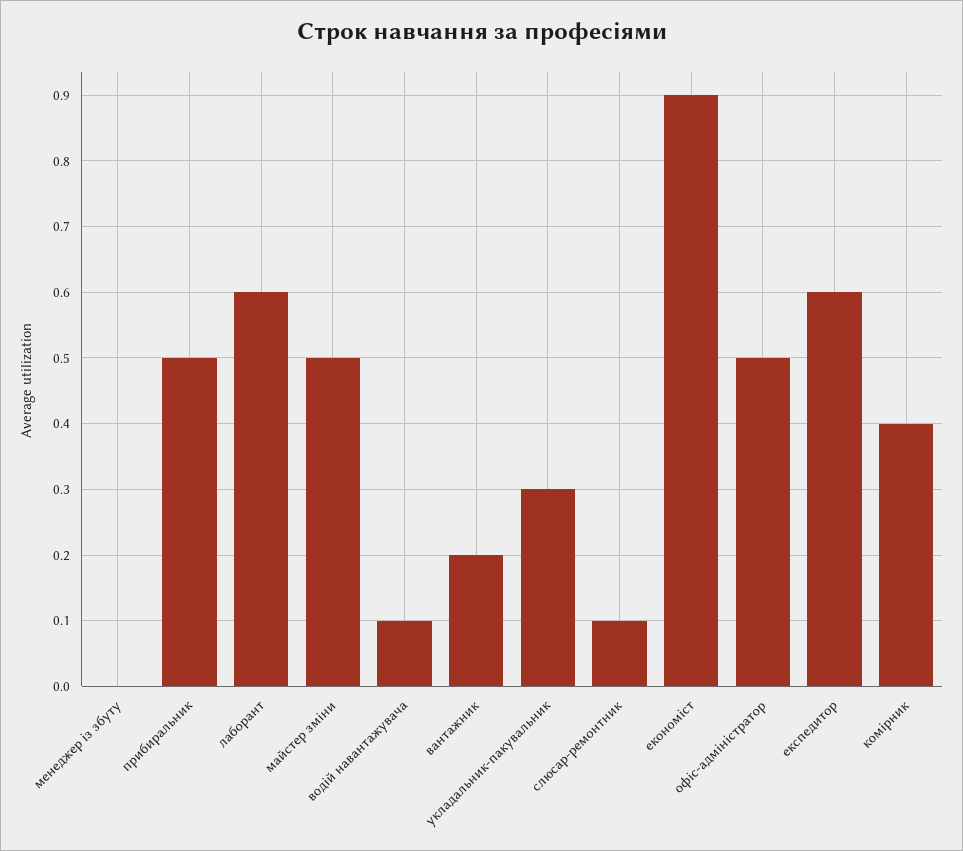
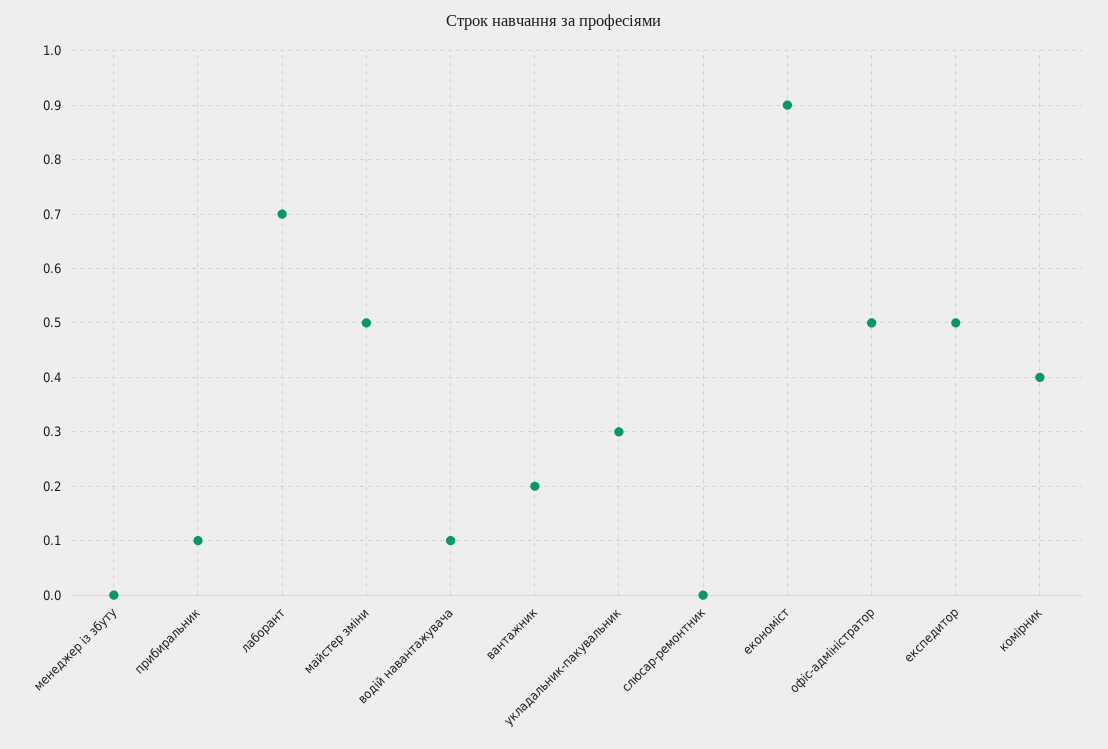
прибиральник: 0.5 -> 0.1
лаборант: 0.6 -> 0.7
слюсар-ремонтник: 0.1 -> 0
експедитор: 0.6 -> 0.5

